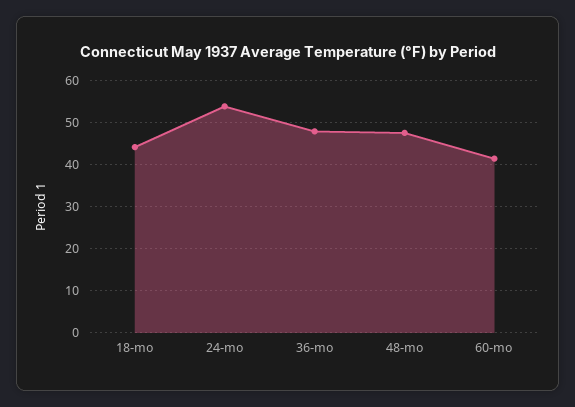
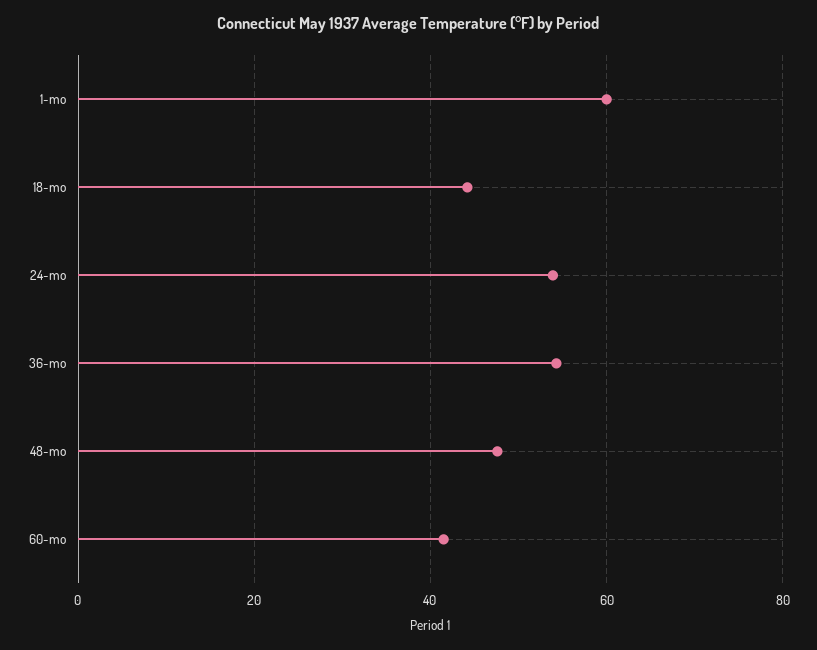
36-mo: 48 -> 54
1-mo: none -> 60

